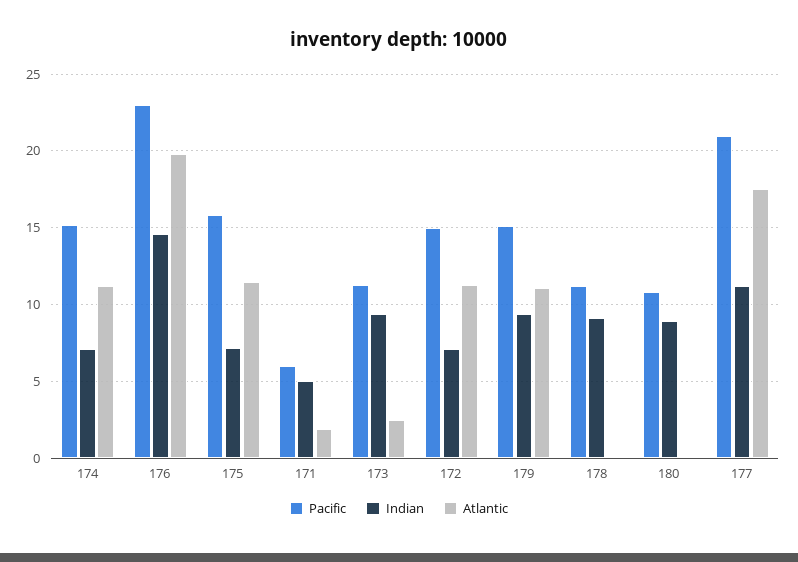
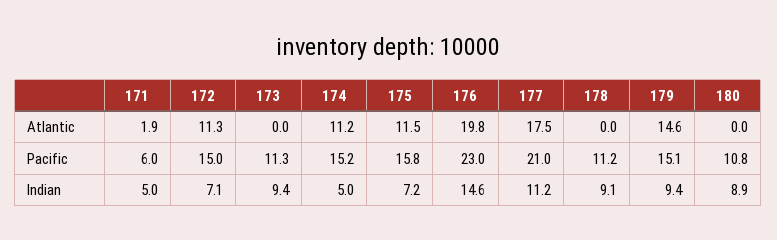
Indian, 174: 7 -> 5
Atlantic, 173: 2.5 -> 0
Atlantic, 179: 11 -> 14.6

